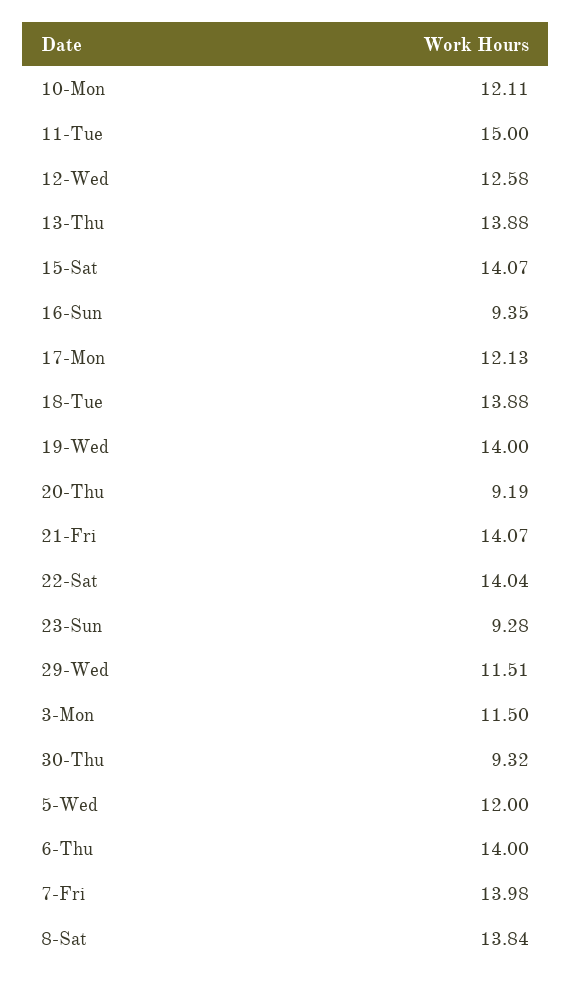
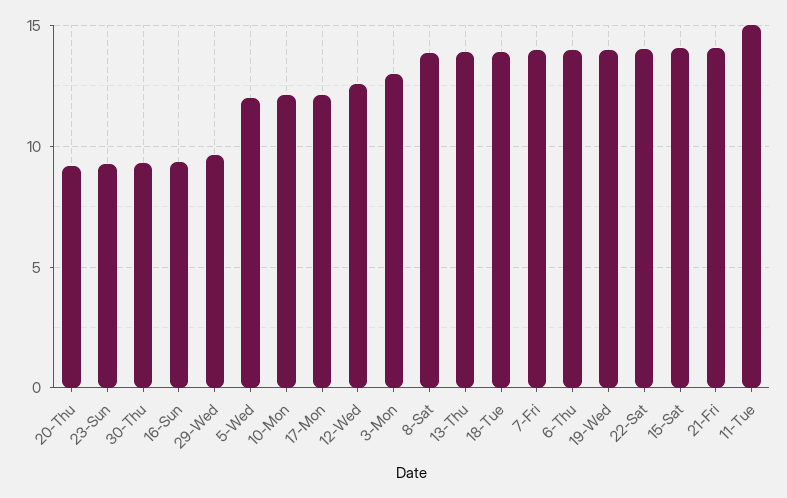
29-Wed: 11.51 -> 9.5
3-Mon: 11.5 -> 13

